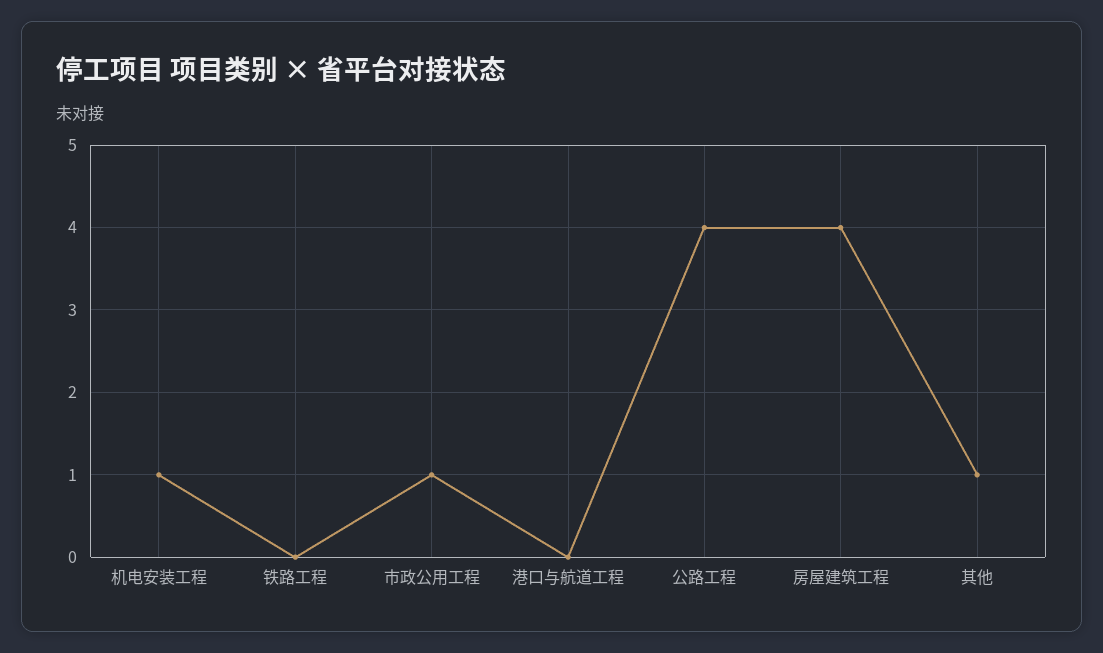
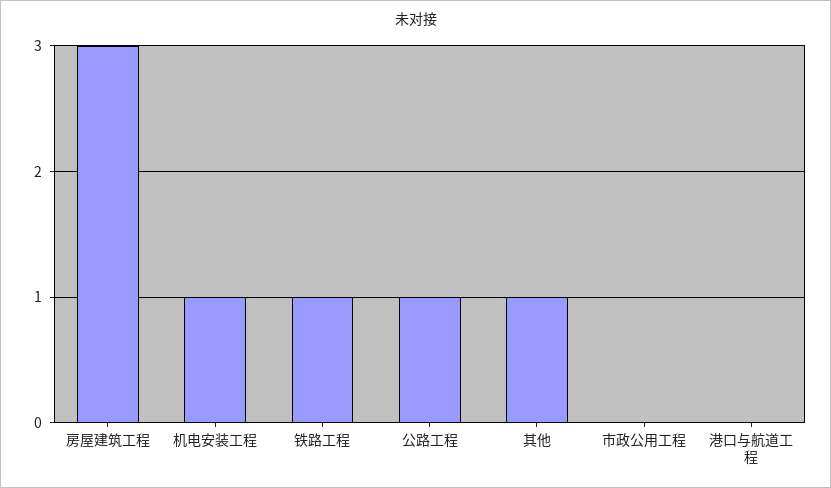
铁路工程: 0 -> 1
市政公用工程: 1 -> 0
公路工程: 4 -> 1
房屋建筑工程: 4 -> 3

